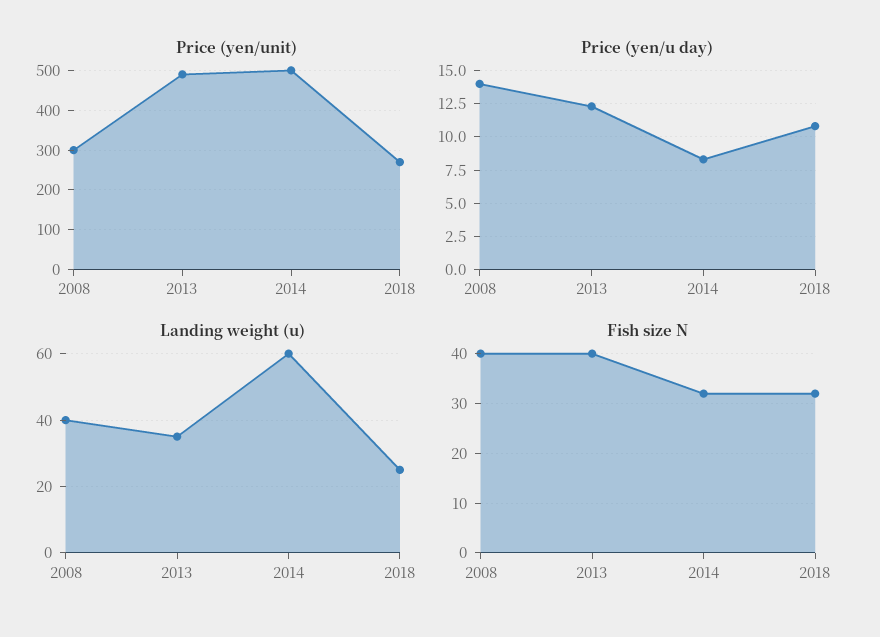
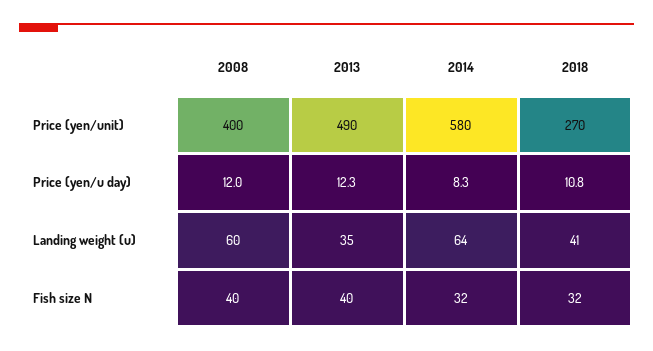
Price (yen/unit), 2008: 300 -> 400
Price (yen/unit), 2014: 500 -> 580
Price (yen/u day), 2008: 14 -> 12
Landing weight (u), 2008: 40 -> 60
Landing weight (u), 2014: 60 -> 64
Landing weight (u), 2018: 25 -> 41

